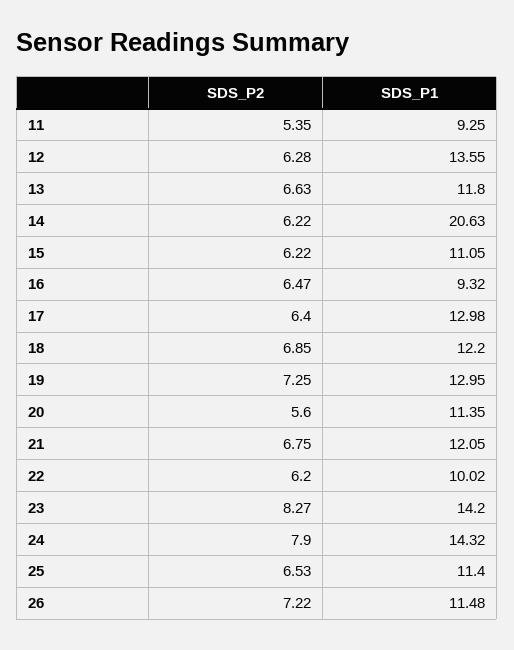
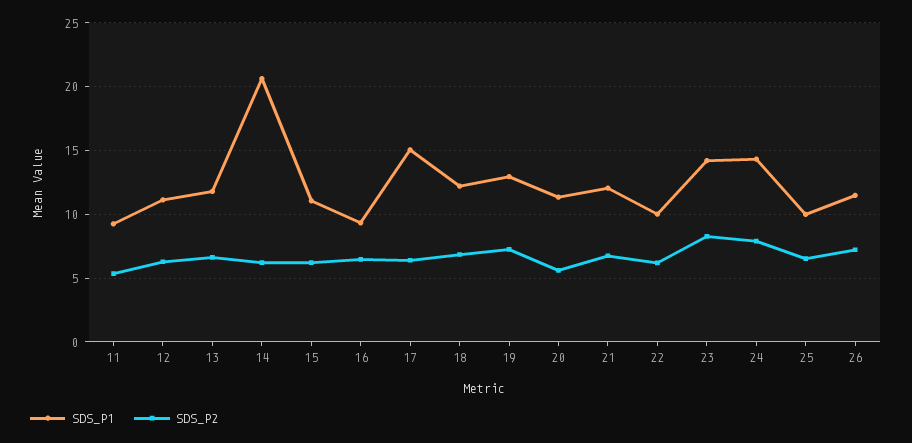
SDS_P1, 12: 13.55 -> 11
SDS_P1, 17: 12.98 -> 15
SDS_P1, 25: 11.4 -> 10

